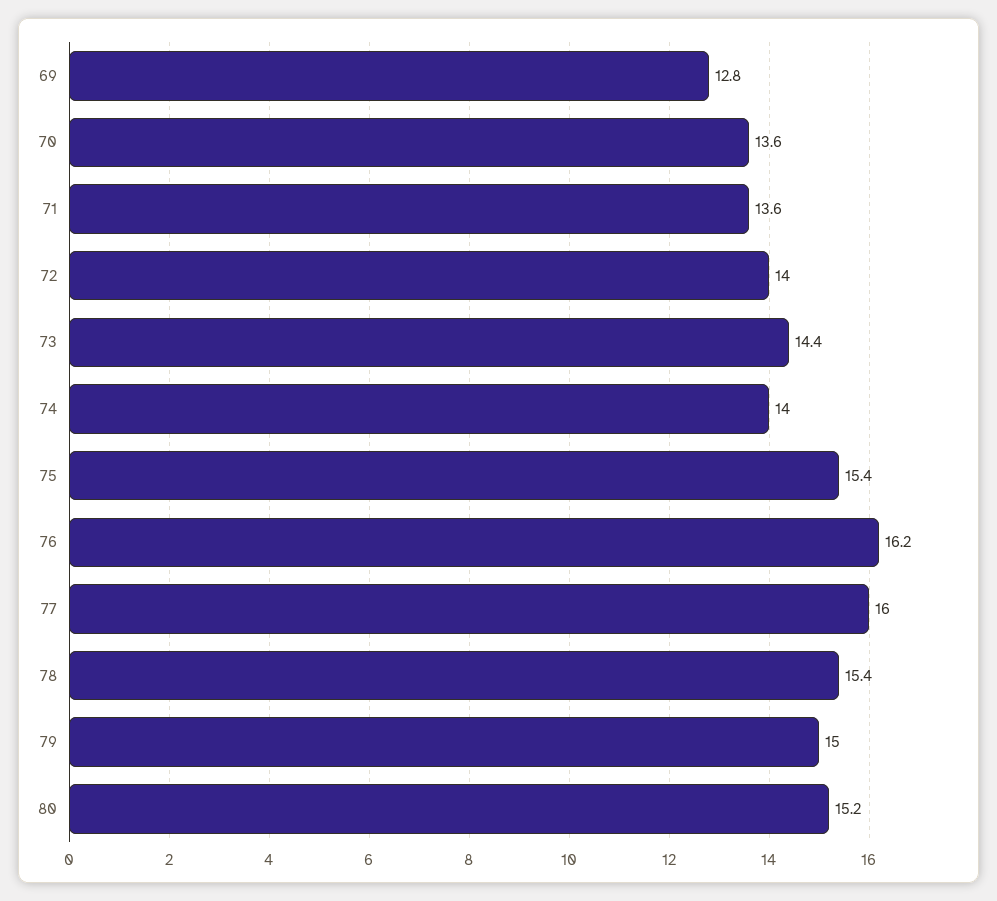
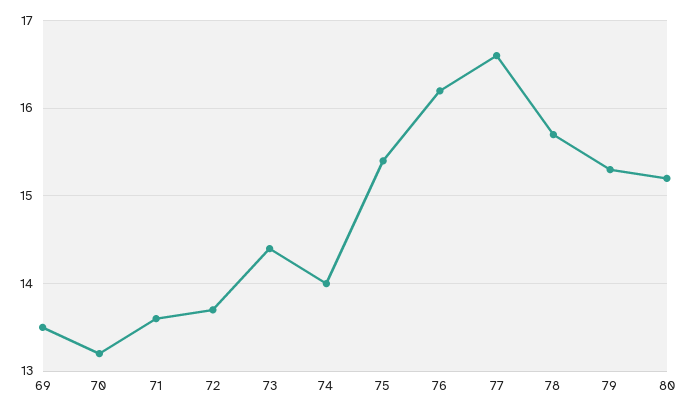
69: 12.8 -> 13.5
70: 13.6 -> 13.2
72: 14 -> 13.7
77: 16 -> 16.6
78: 15.4 -> 15.7
79: 15 -> 15.3

